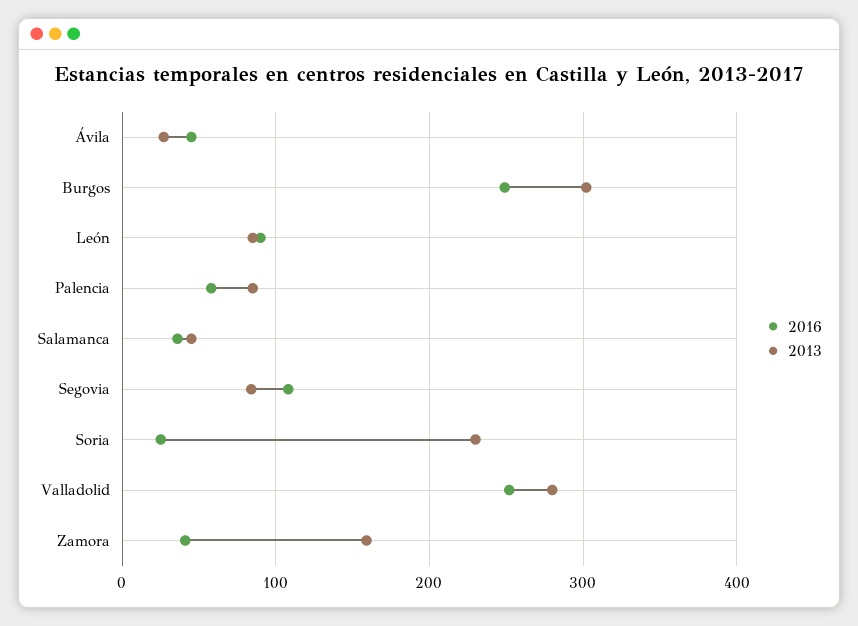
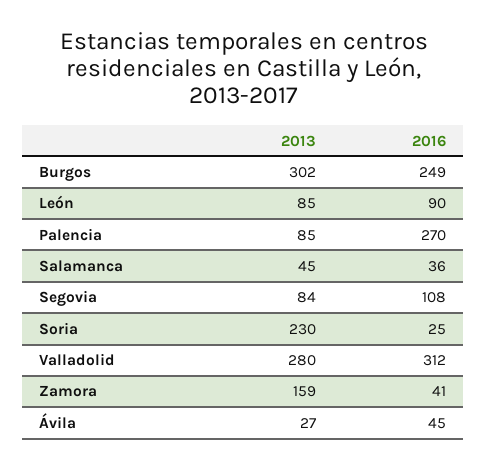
2016, Palencia: 60 -> 270
2016, Valladolid: 250 -> 312

